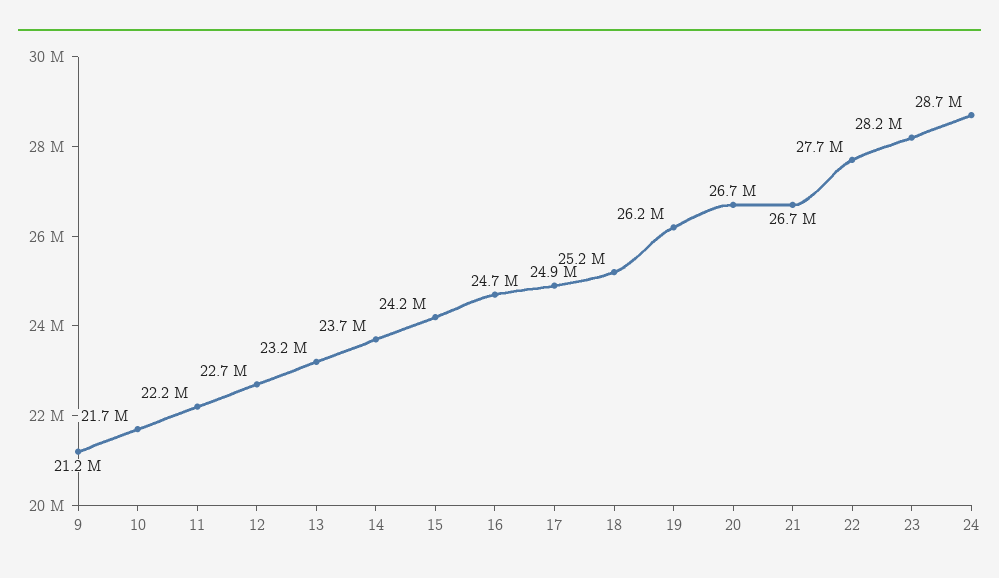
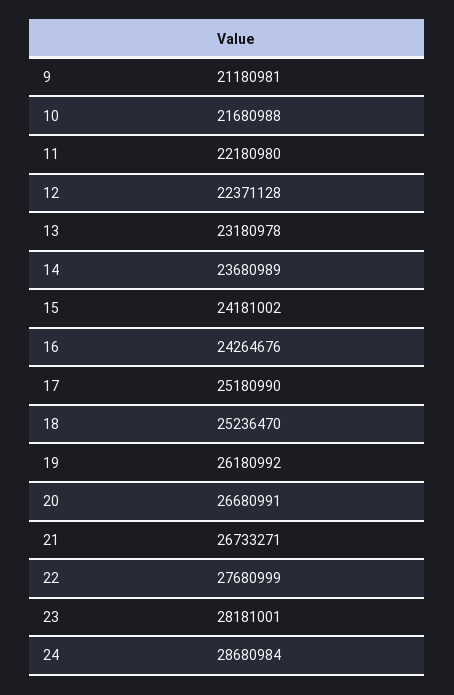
12: 22700000 -> 22371128
16: 24700000 -> 24264676
17: 24900000 -> 25180990

